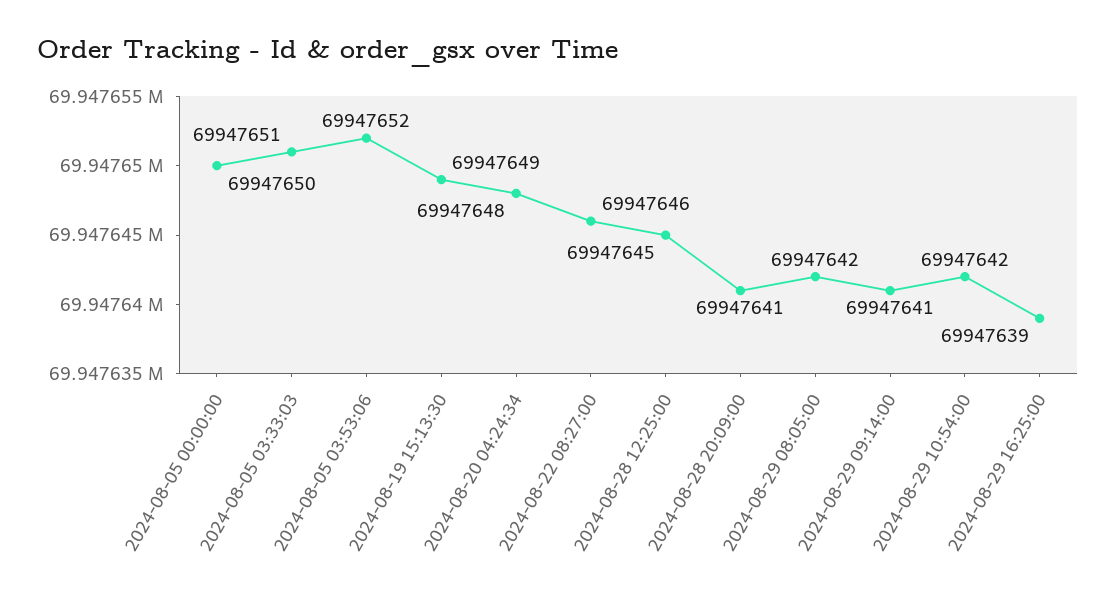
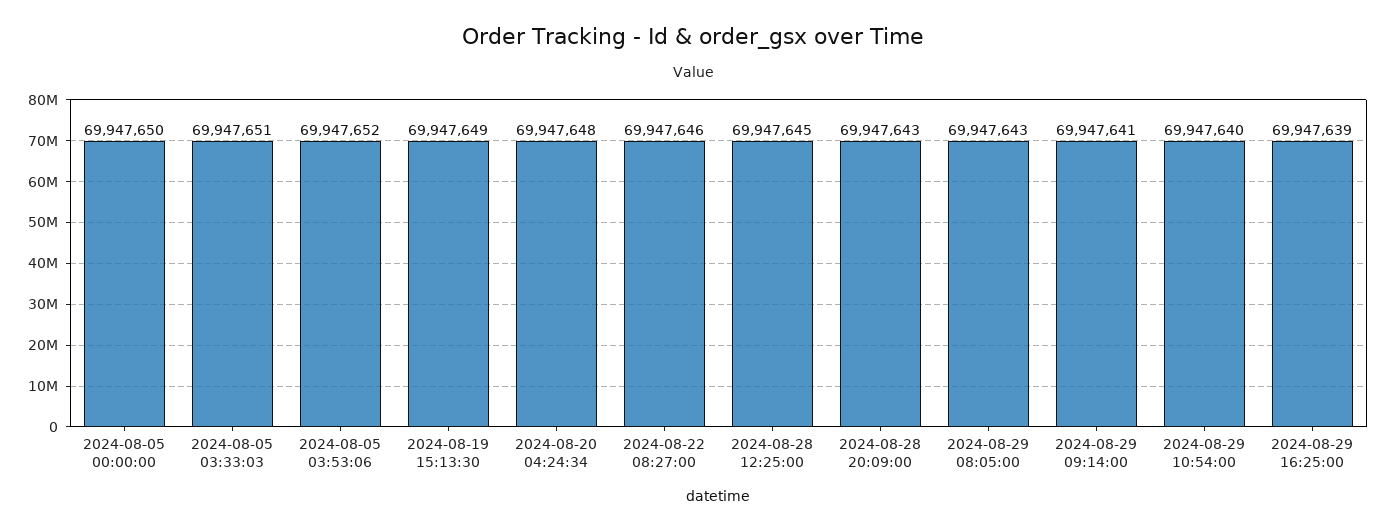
2024-08-28 20:09:00: 69947641 -> 69947643
2024-08-29 08:05:00: 69947642 -> 69947643
2024-08-29 10:54:00: 69947642 -> 69947640

